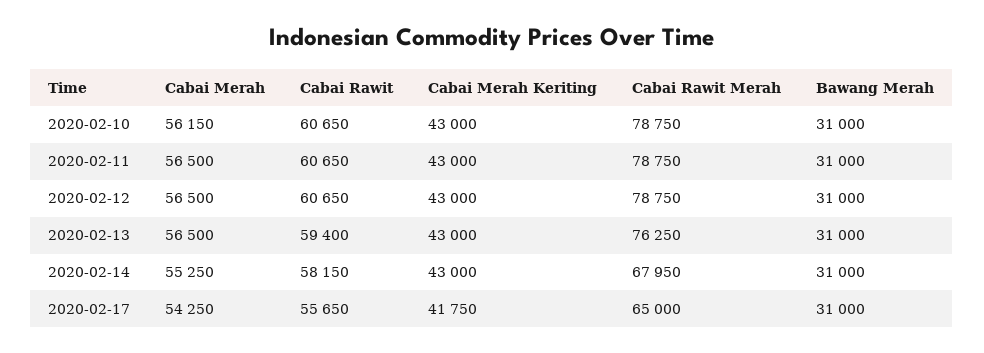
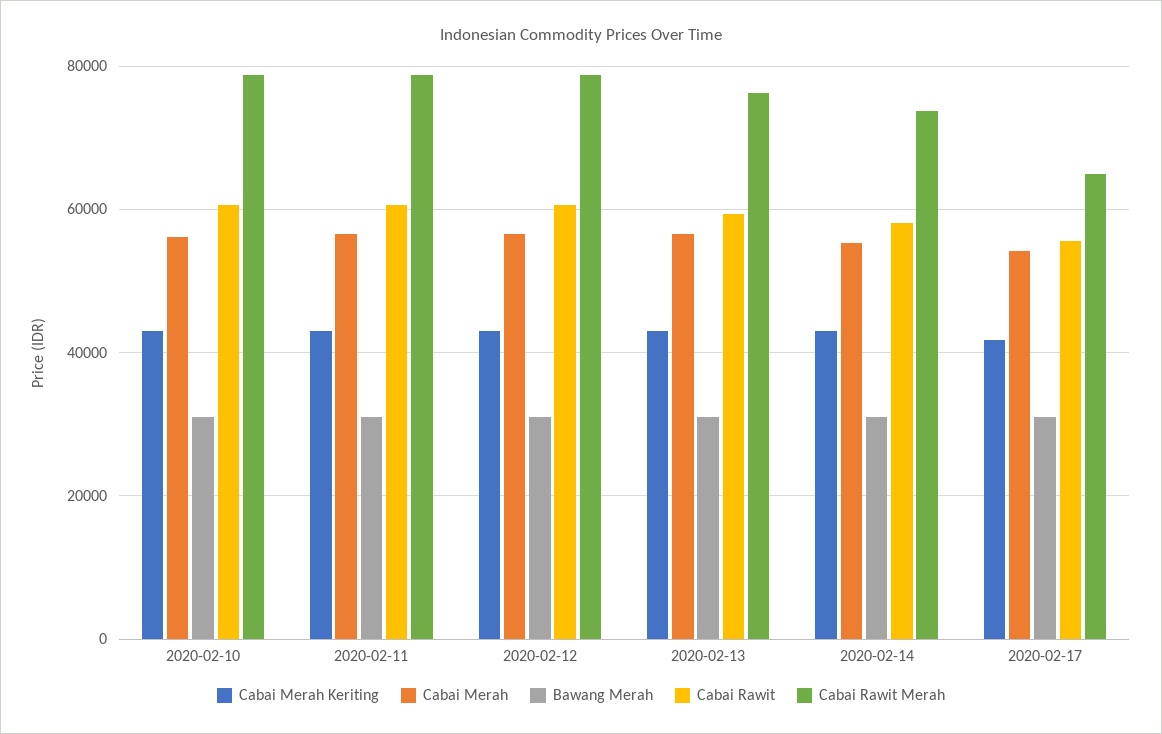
Cabai Rawit Merah, 2020-02-14: 67950 -> 74000

